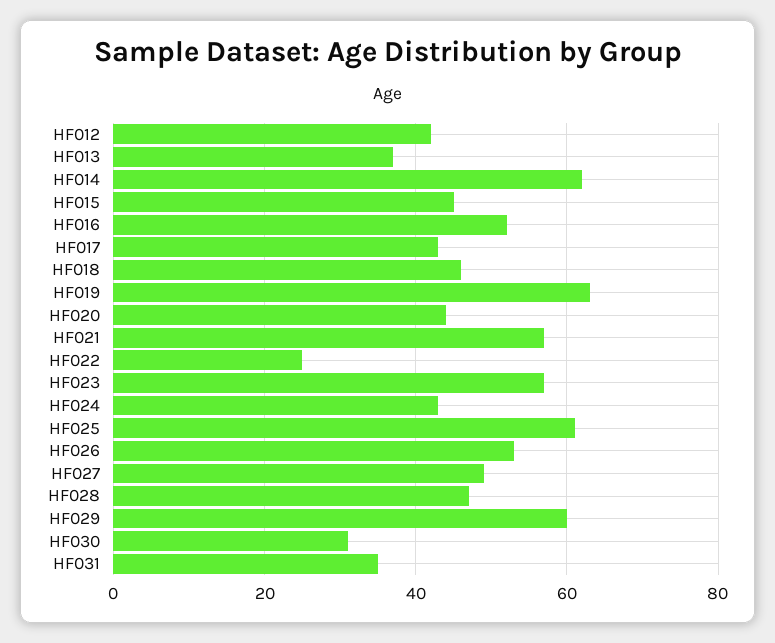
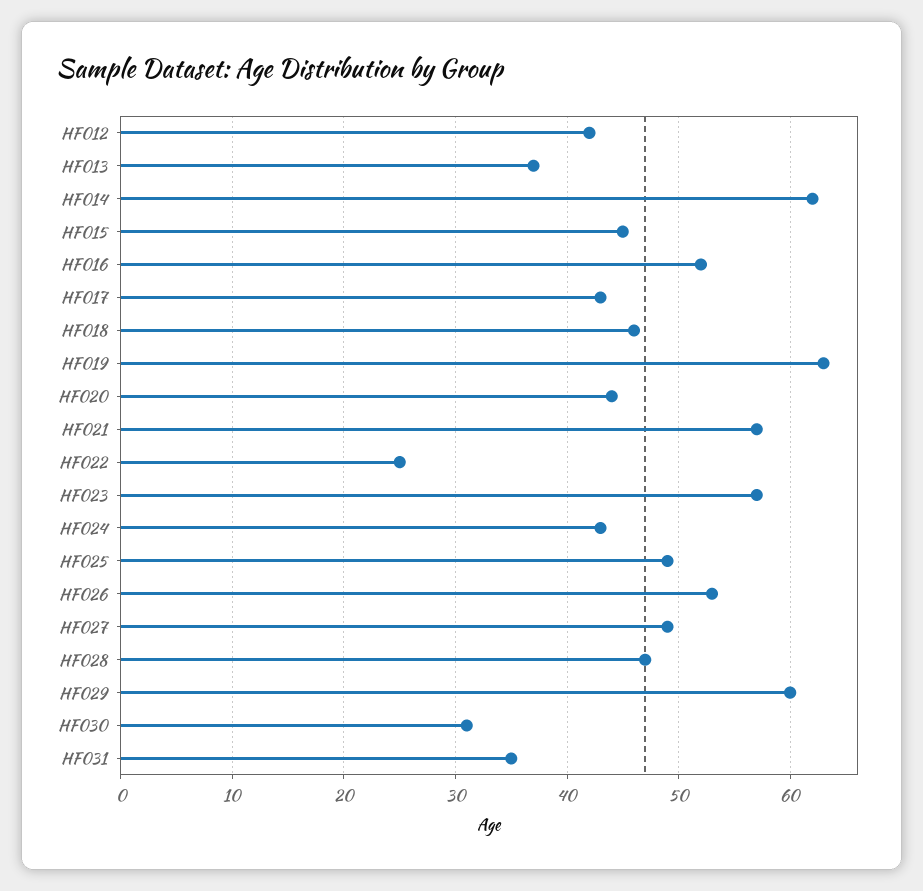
HF025: 60 -> 49

